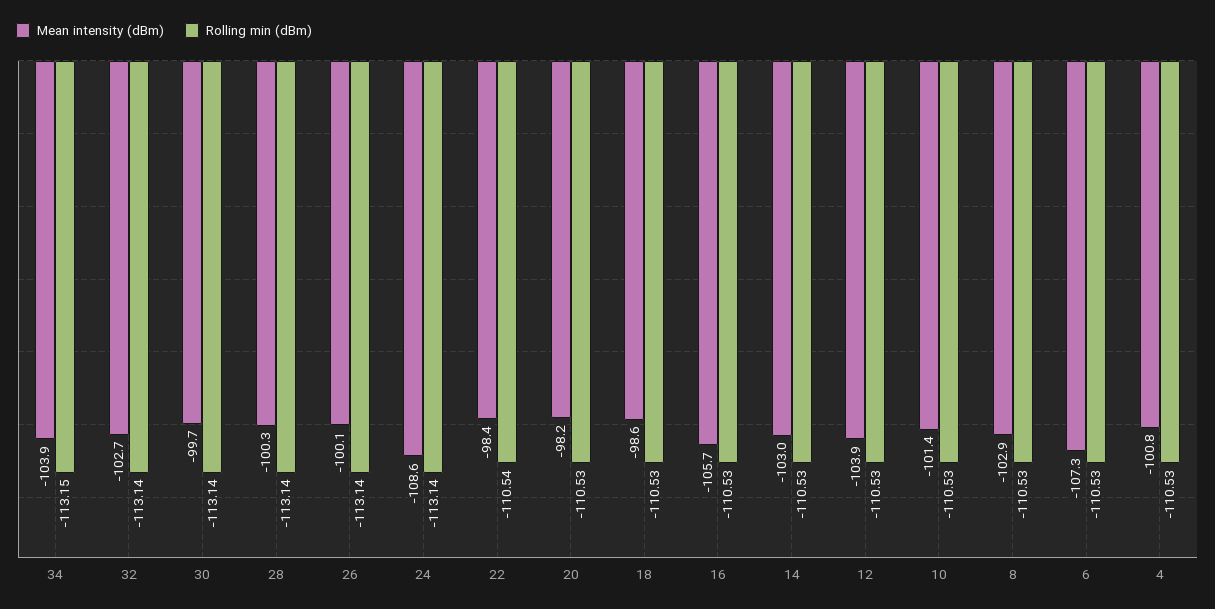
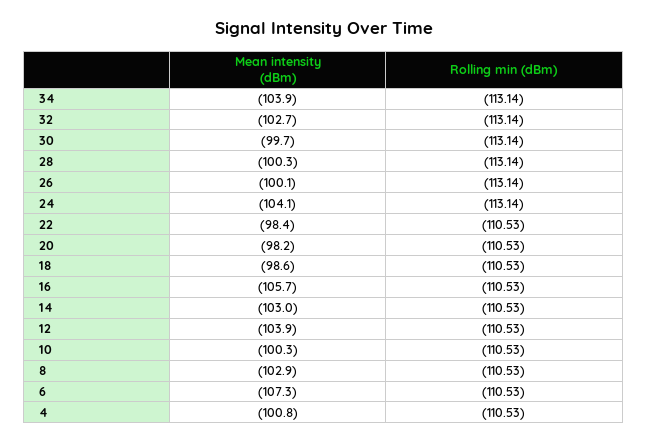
Rolling min (dBm), 34: -113.15 -> -113.14
Mean intensity (dBm), 24: -108.6 -> -104.1
Rolling min (dBm), 22: -110.54 -> -110.53
Mean intensity (dBm), 10: -101.4 -> -100.3

